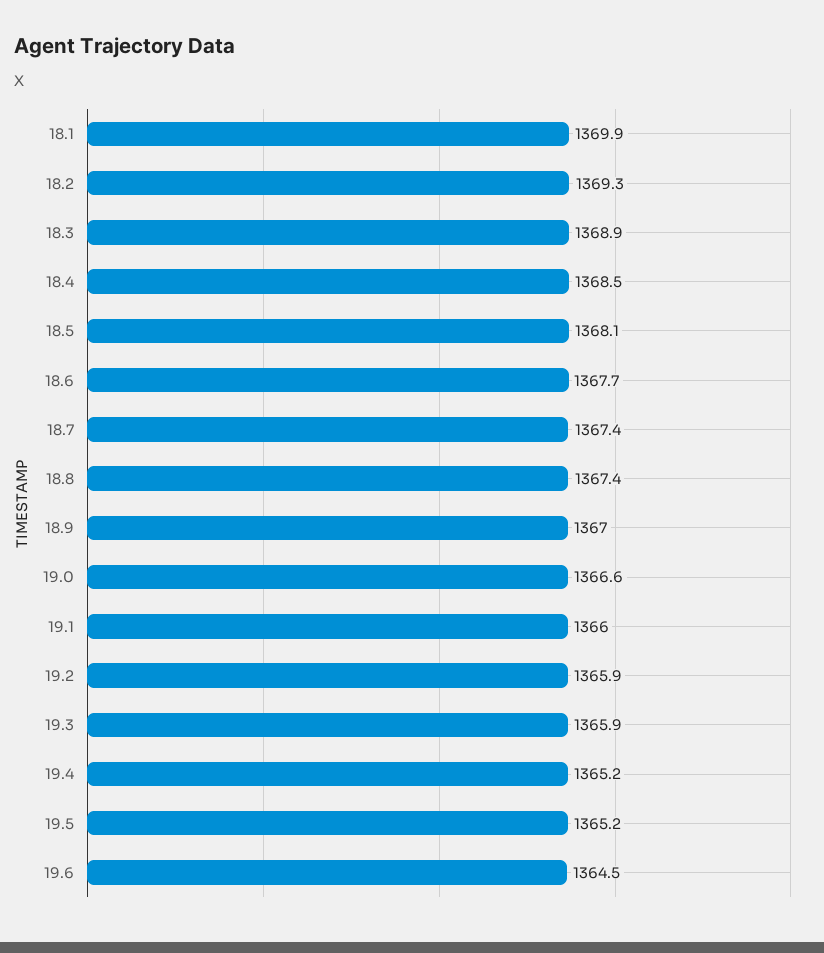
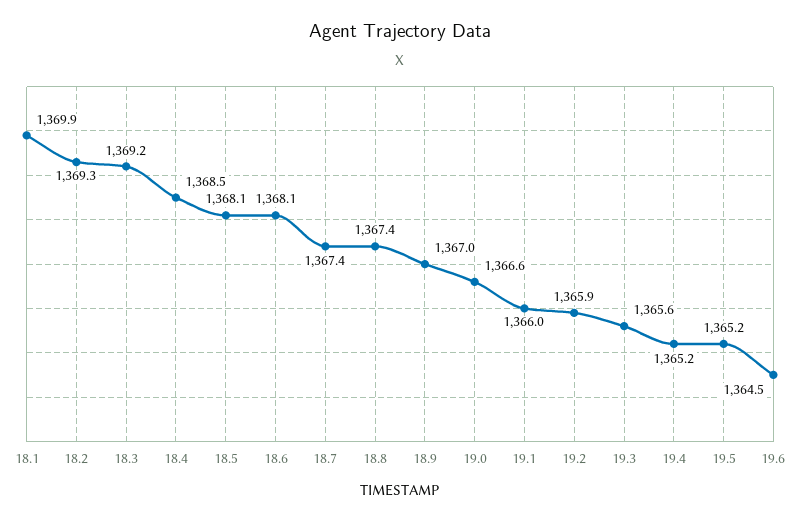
18.3: 1368.9 -> 1369.2
18.6: 1367.7 -> 1368.1
19.3: 1365.9 -> 1365.6

